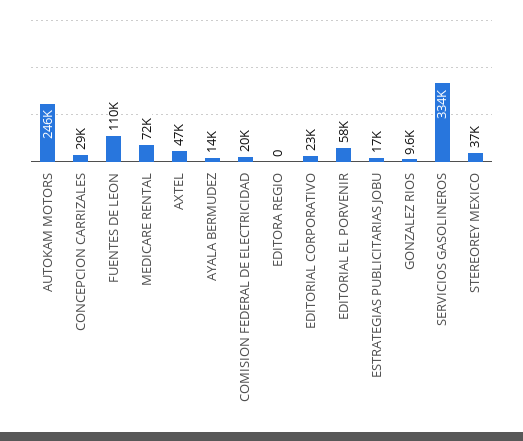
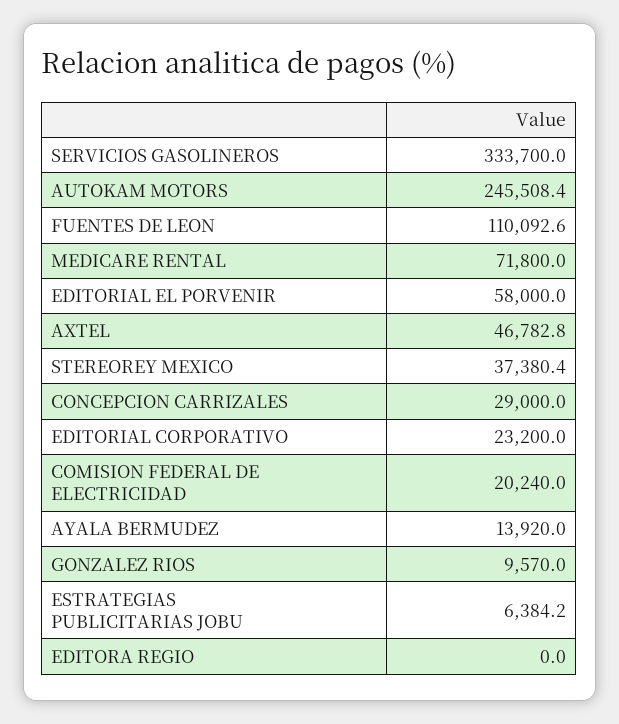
ESTRATEGIAS PUBLICITARIAS JOBU: 17000 -> 6384.2

